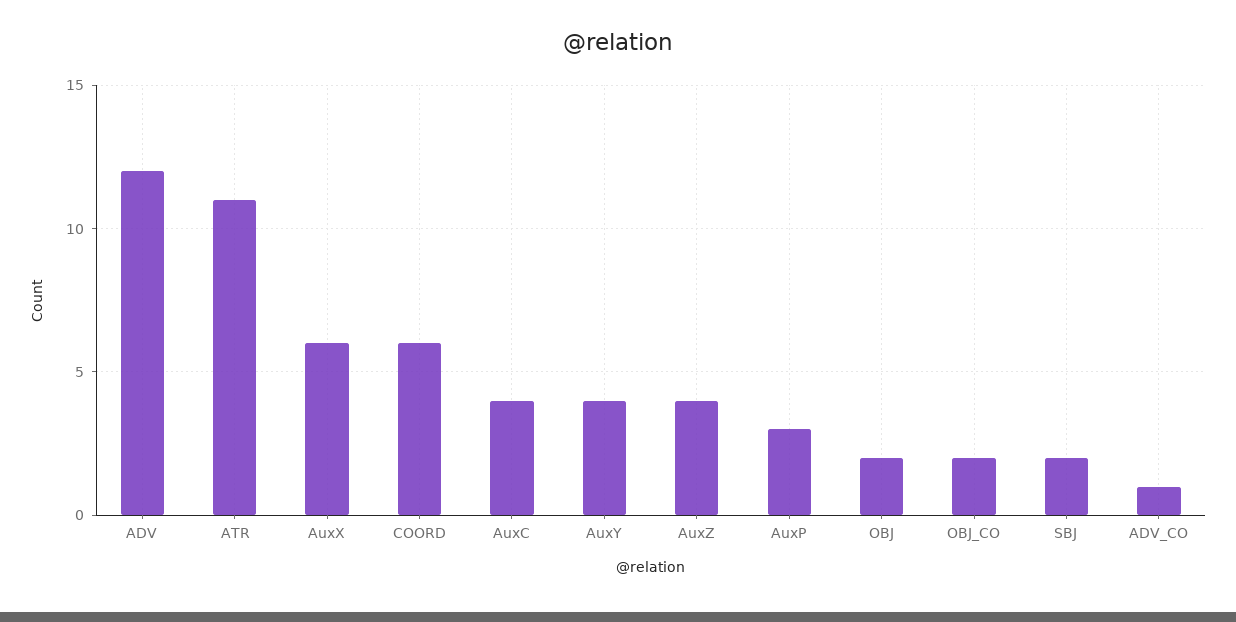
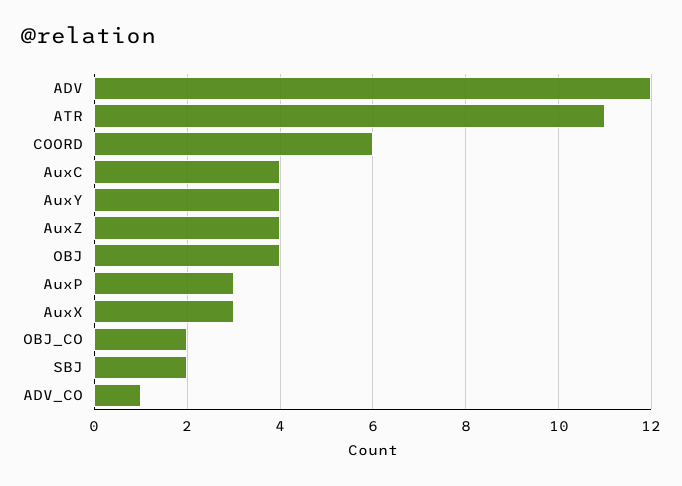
AuxX: 6 -> 3
OBJ: 2 -> 4

